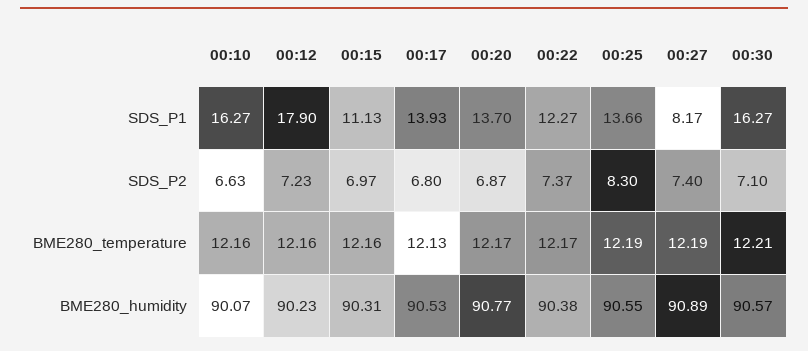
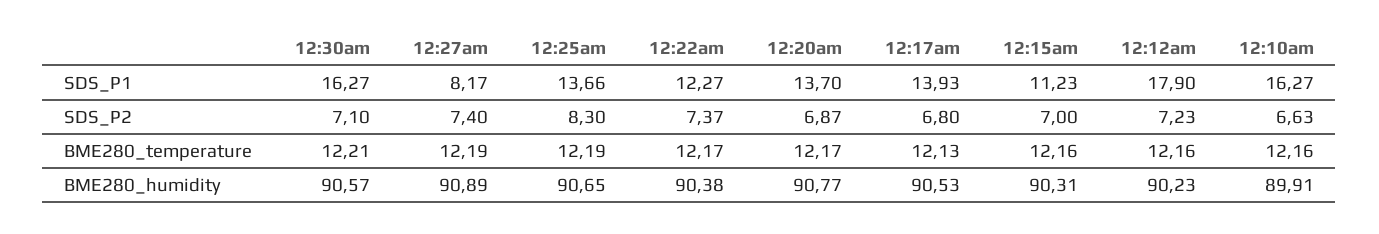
00:15, SDS_P1: 11.13 -> 11.23
00:15, SDS_P2: 6.97 -> 7
00:10, BME280_humidity: 90.07 -> 89.91
00:25, BME280_humidity: 90.55 -> 90.65

